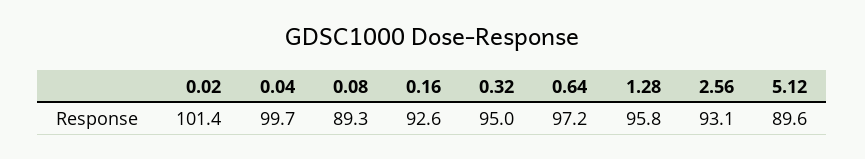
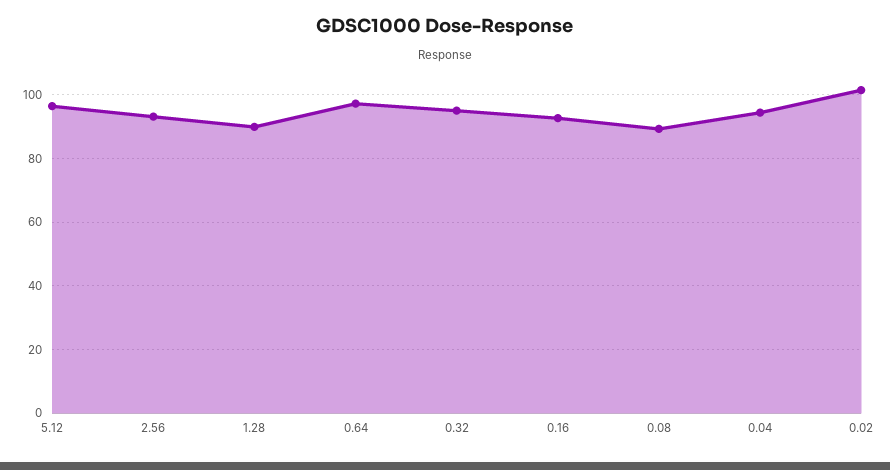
0.04: 99.7 -> 94
1.28: 95.8 -> 90
5.12: 89.6 -> 96

